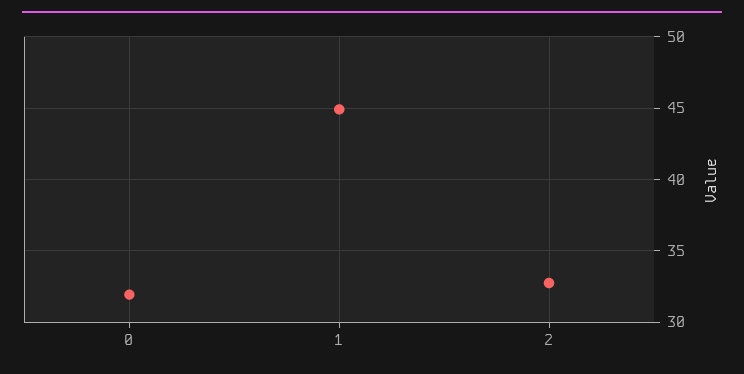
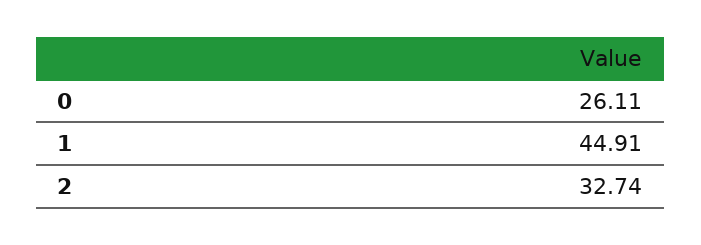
0: 32 -> 26.11

